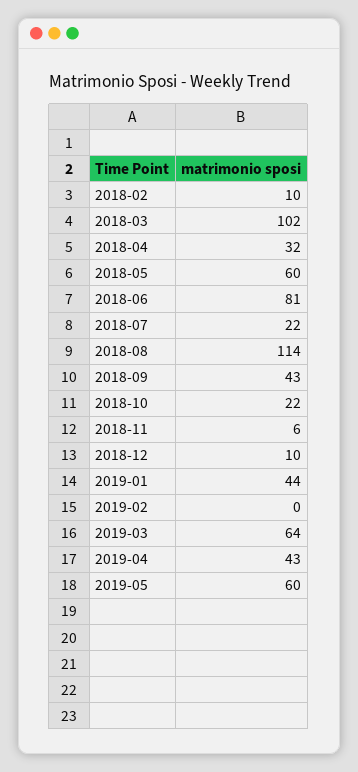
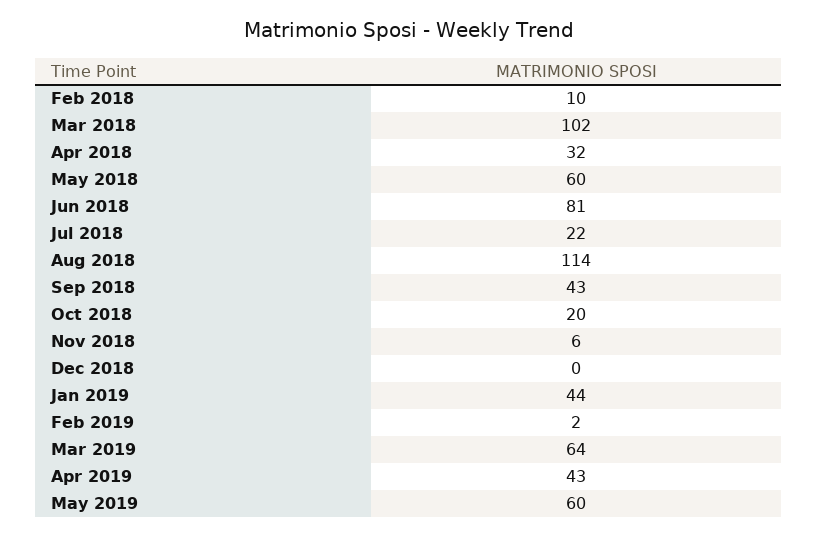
2018-10: 22 -> 20
2018-12: 10 -> 0
2019-02: 0 -> 2

